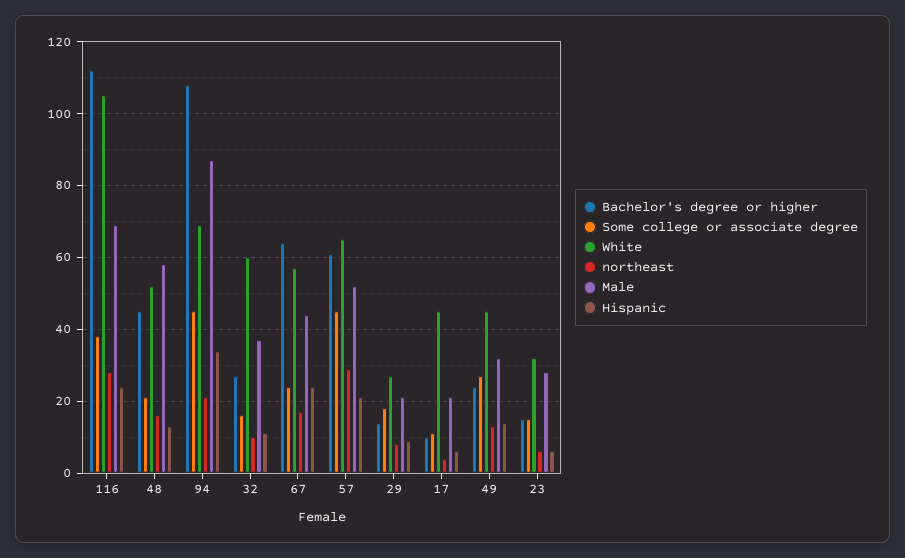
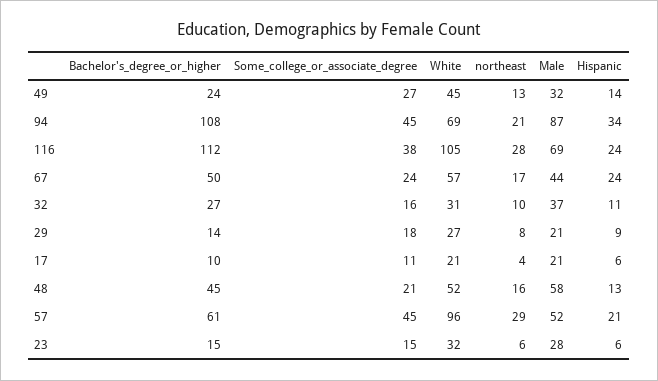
White, 32: 60 -> 31
Bachelor's degree or higher, 67: 65 -> 50
White, 57: 65 -> 96
White, 17: 45 -> 21

